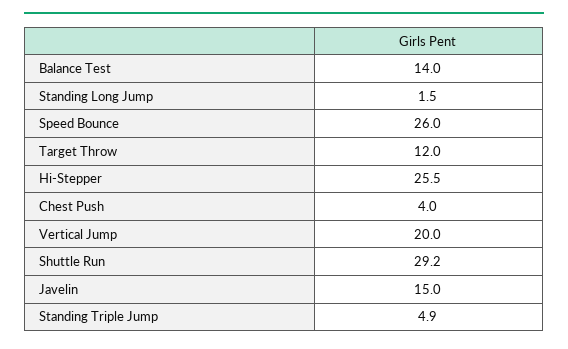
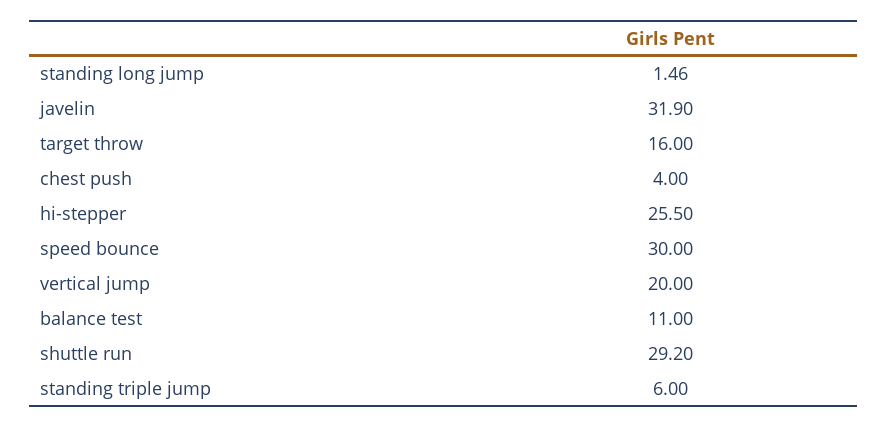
Balance Test: 14 -> 11
Speed Bounce: 26 -> 30
Target Throw: 12 -> 16
Javelin: 15 -> 31.9
Standing Triple Jump: 4.9 -> 6

